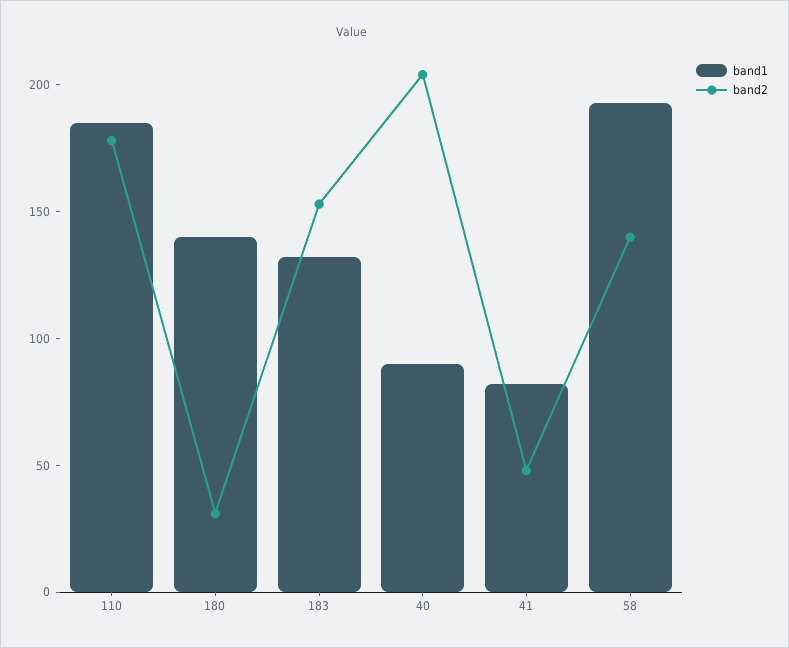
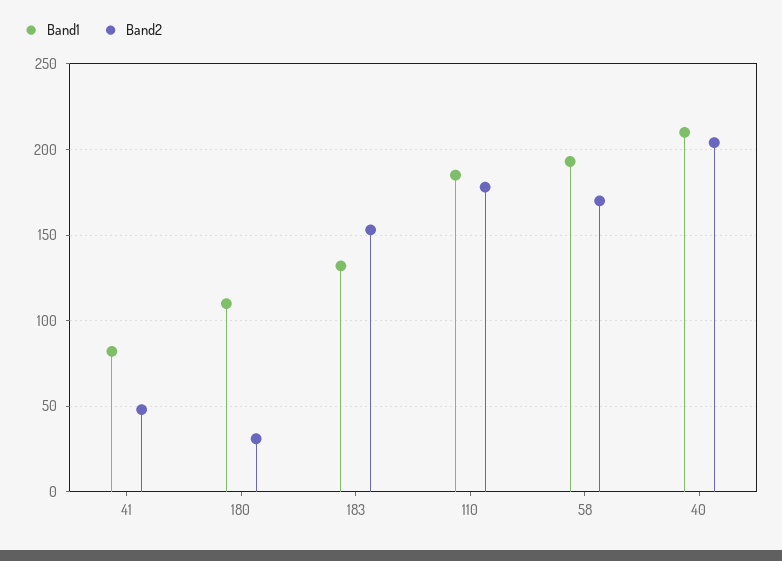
band1, 180: 140 -> 110
band1, 40: 90 -> 210
band2, 58: 140 -> 170

